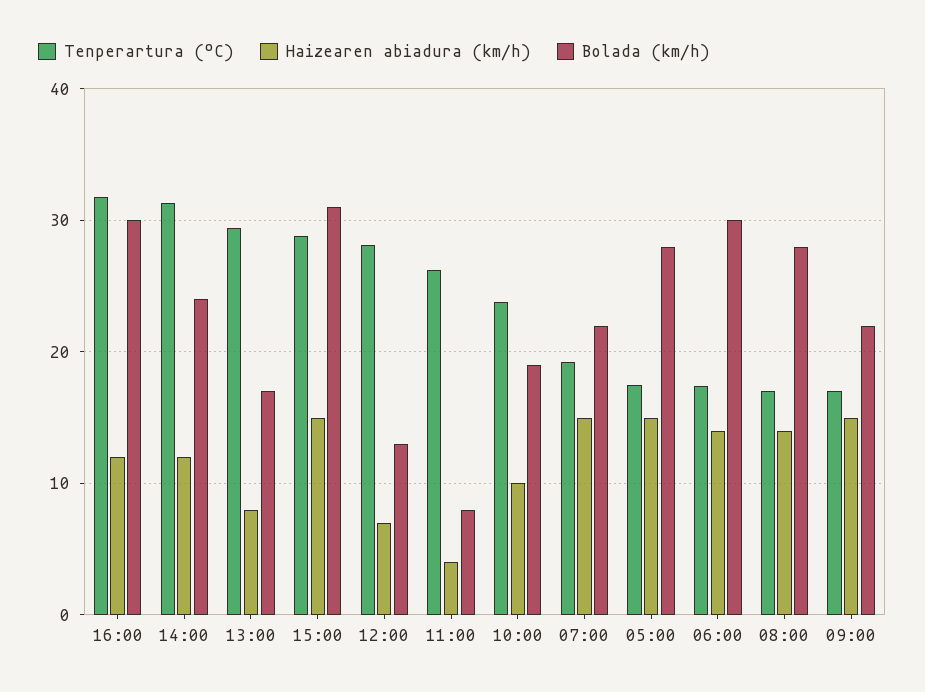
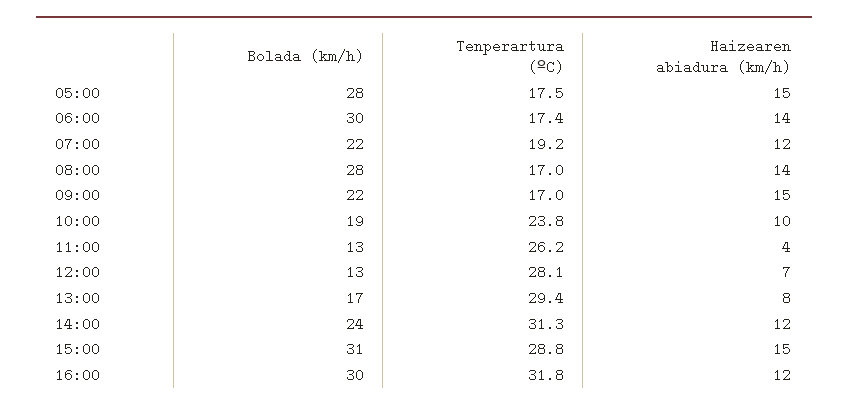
Bolada (km/h), 11:00: 8 -> 13
Haizearen abiadura (km/h), 07:00: 15 -> 12

